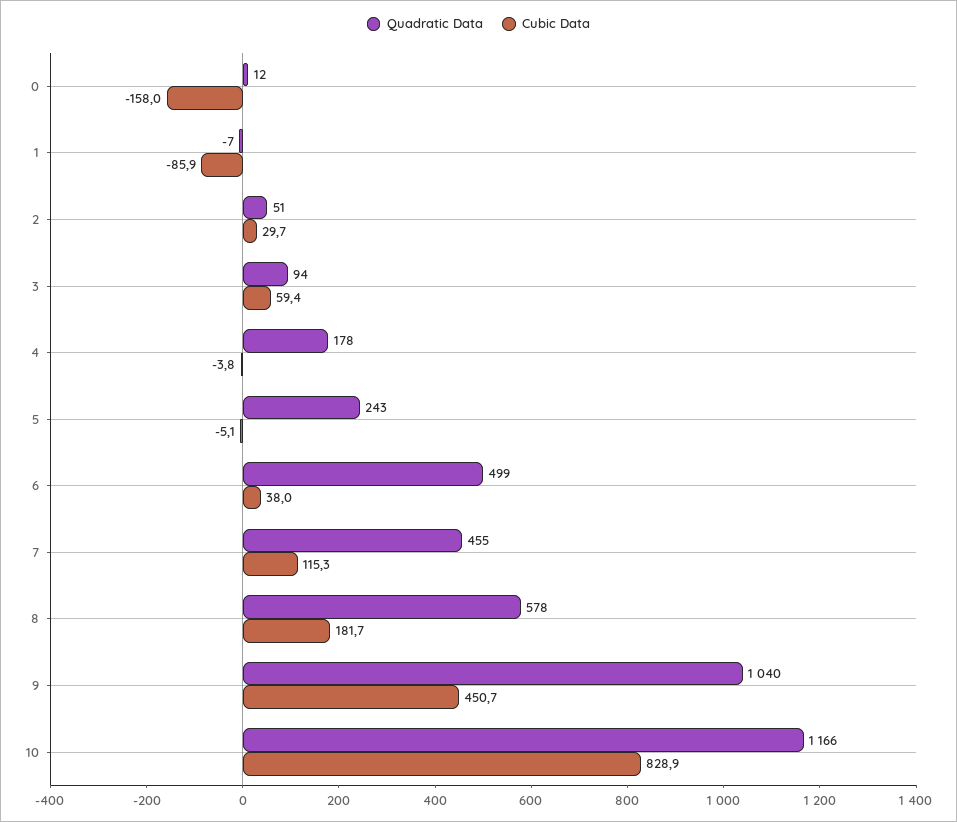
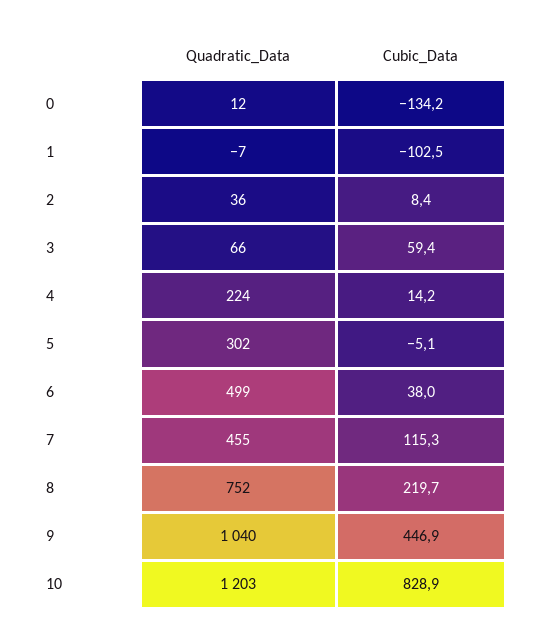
Cubic Data, 0: -158 -> -134.2
Cubic Data, 1: -85.9 -> -102.5
Quadratic Data, 2: 51 -> 36
Cubic Data, 2: 29.7 -> 8.4
Quadratic Data, 3: 94 -> 66
Quadratic Data, 4: 178 -> 224
Cubic Data, 4: -3.8 -> 14.2
Quadratic Data, 5: 243 -> 302
Quadratic Data, 8: 578 -> 752
Cubic Data, 8: 181.7 -> 219.7
Cubic Data, 9: 450.7 -> 446.9
Quadratic Data, 10: 1166 -> 1203

